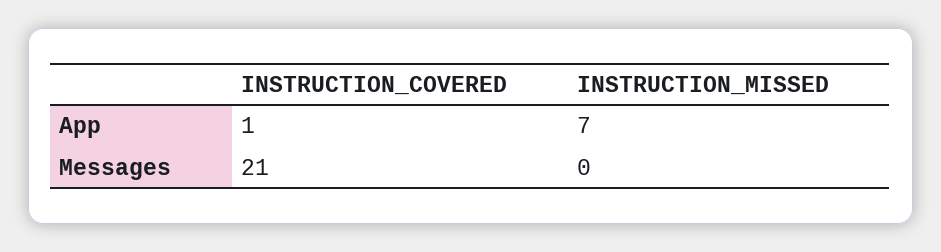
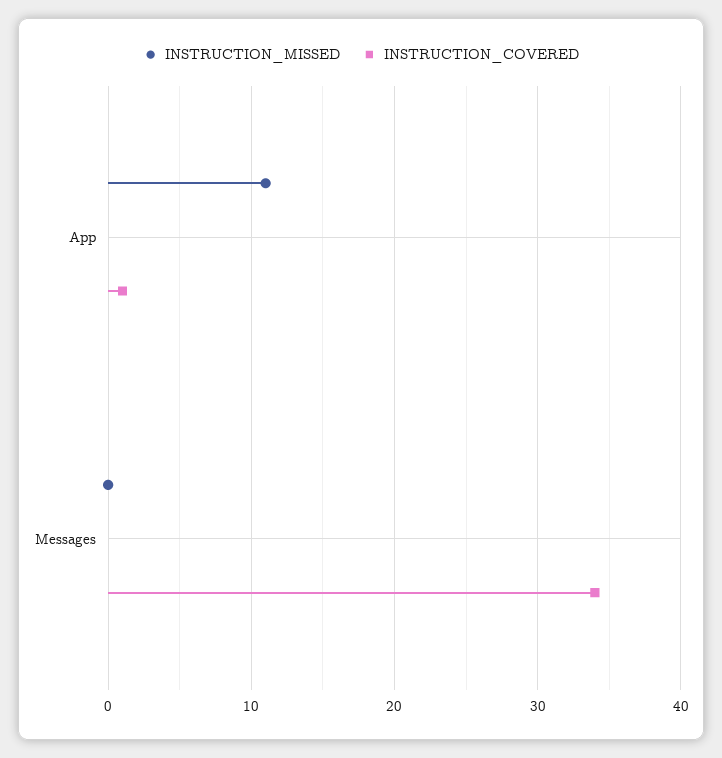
INSTRUCTION_MISSED, App: 7 -> 11
INSTRUCTION_COVERED, Messages: 21 -> 34

